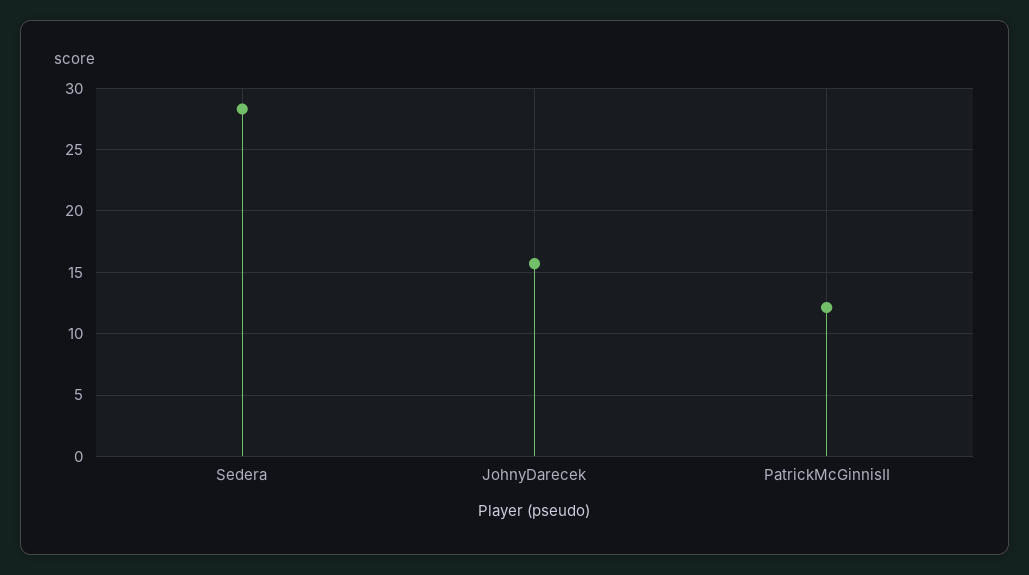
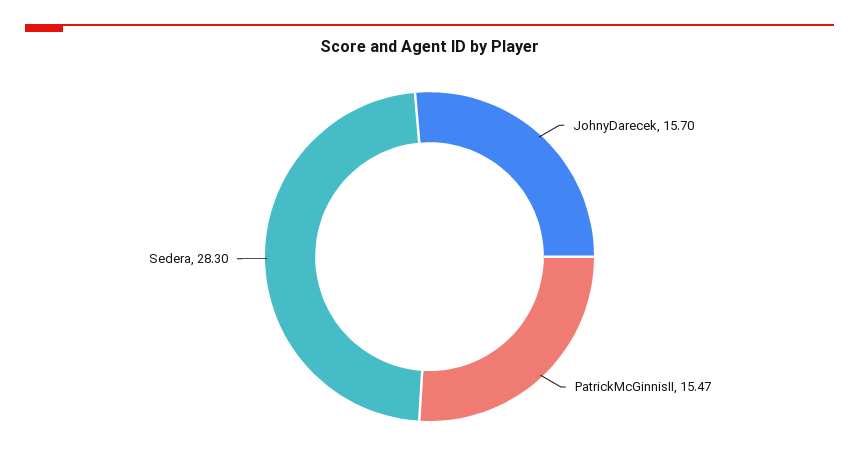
PatrickMcGinnisII: 12 -> 15.47

